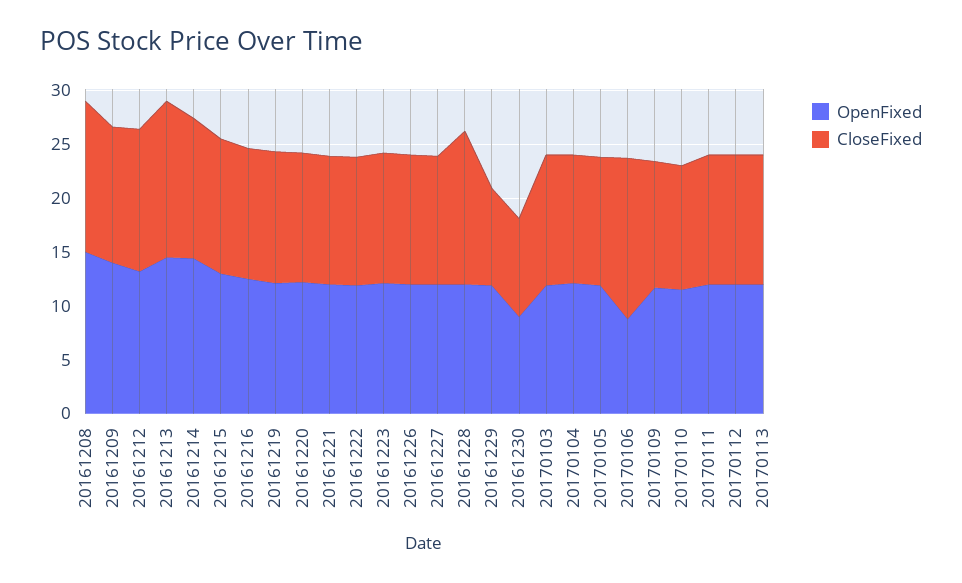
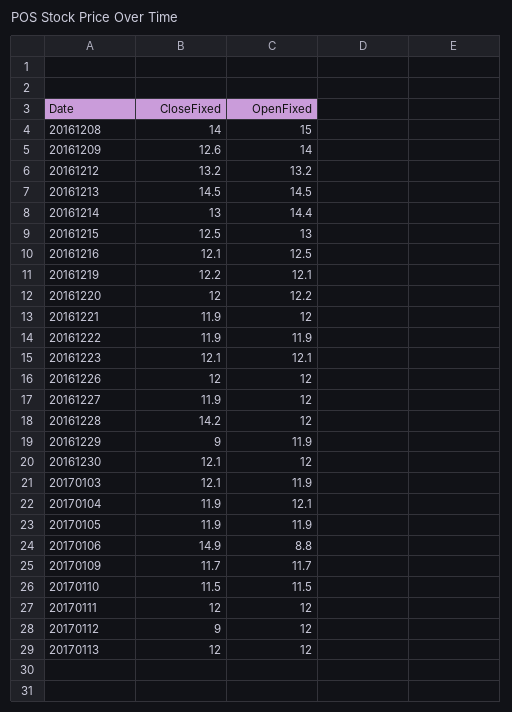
OpenFixed, 20161230: 9 -> 12
CloseFixed, 20161230: 9 -> 12.1
CloseFixed, 20170112: 12 -> 9

